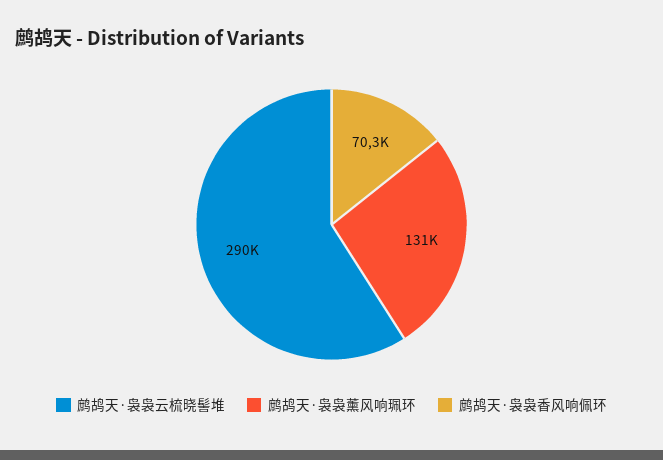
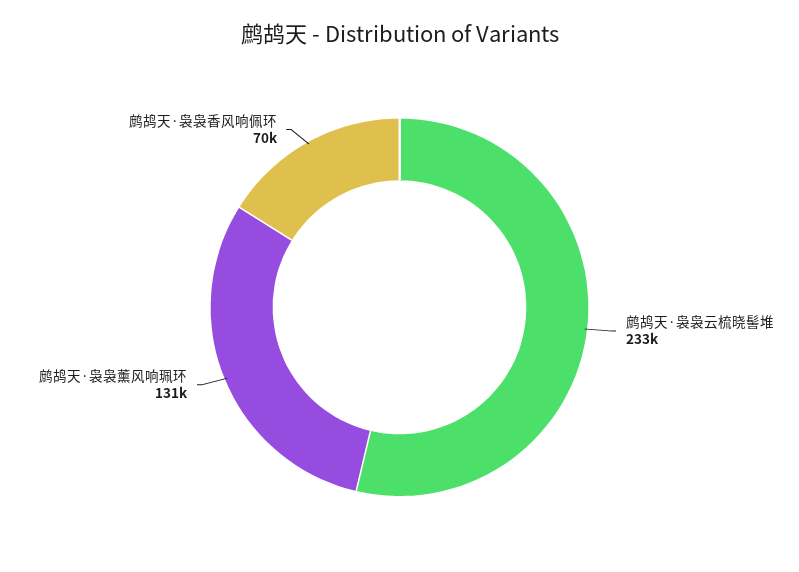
鹧鸪天·袅袅云梳晓髻堆: 290000 -> 233000

